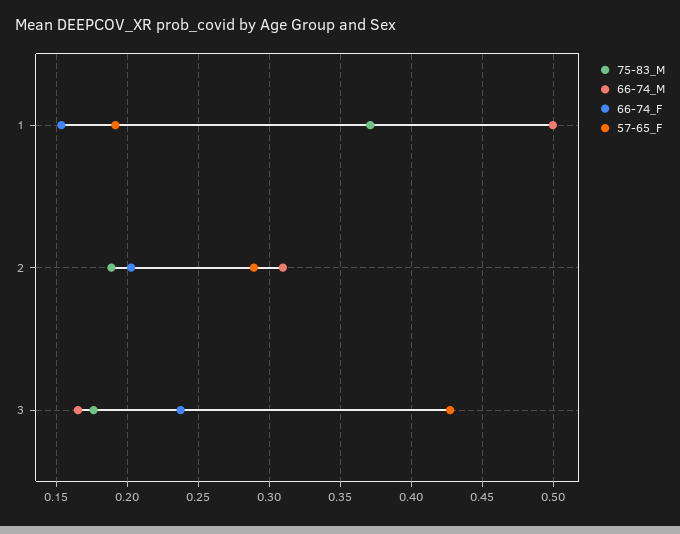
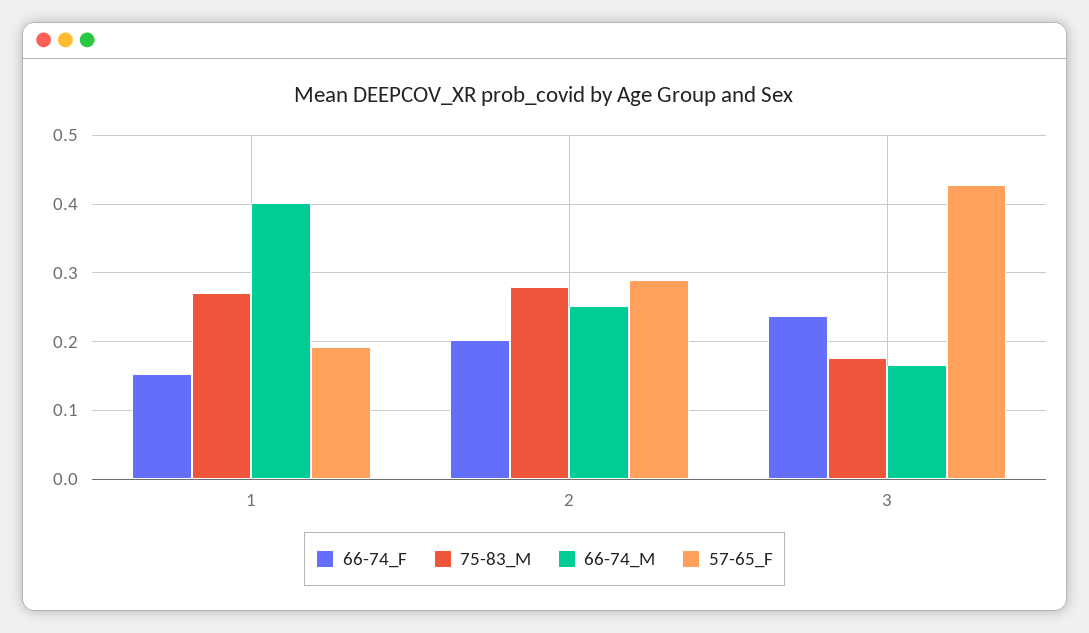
75-83_M, 1: 0.37 -> 0.27
66-74_M, 1: 0.5 -> 0.4
75-83_M, 2: 0.19 -> 0.28
66-74_M, 2: 0.31 -> 0.25

